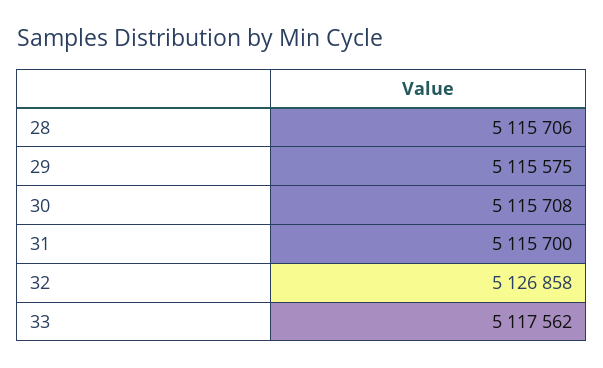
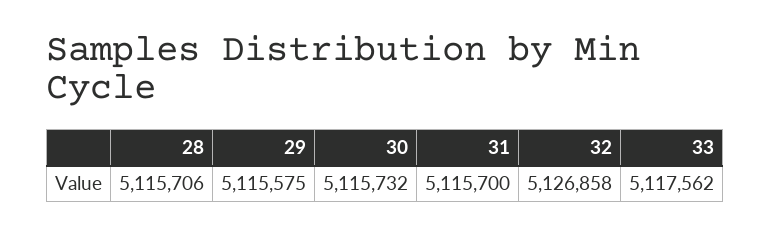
30: 5115708 -> 5115732

